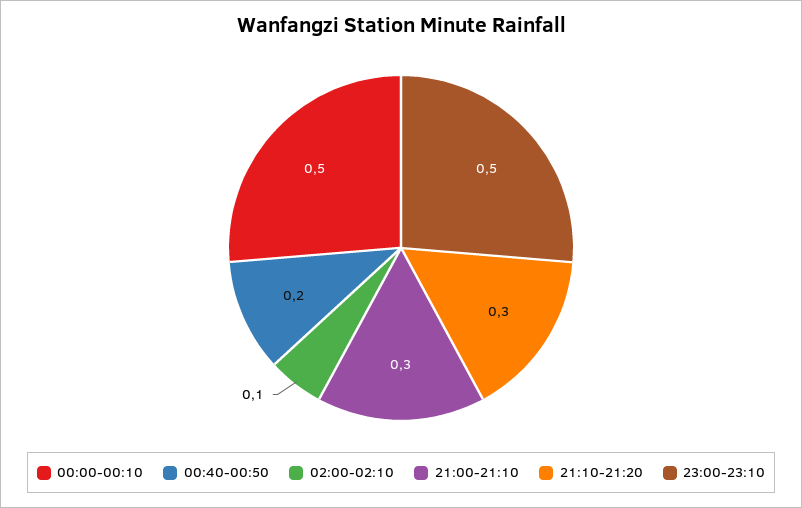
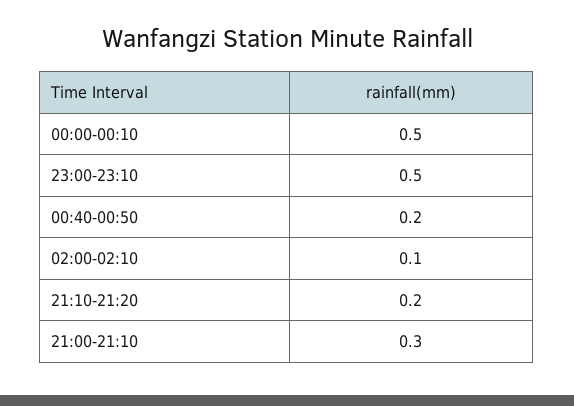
21:10-21:20: 0.3 -> 0.2

